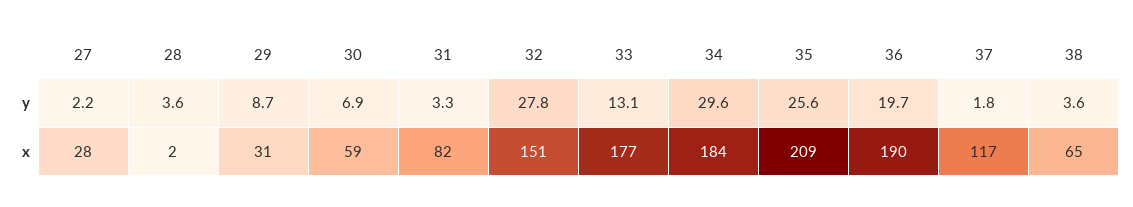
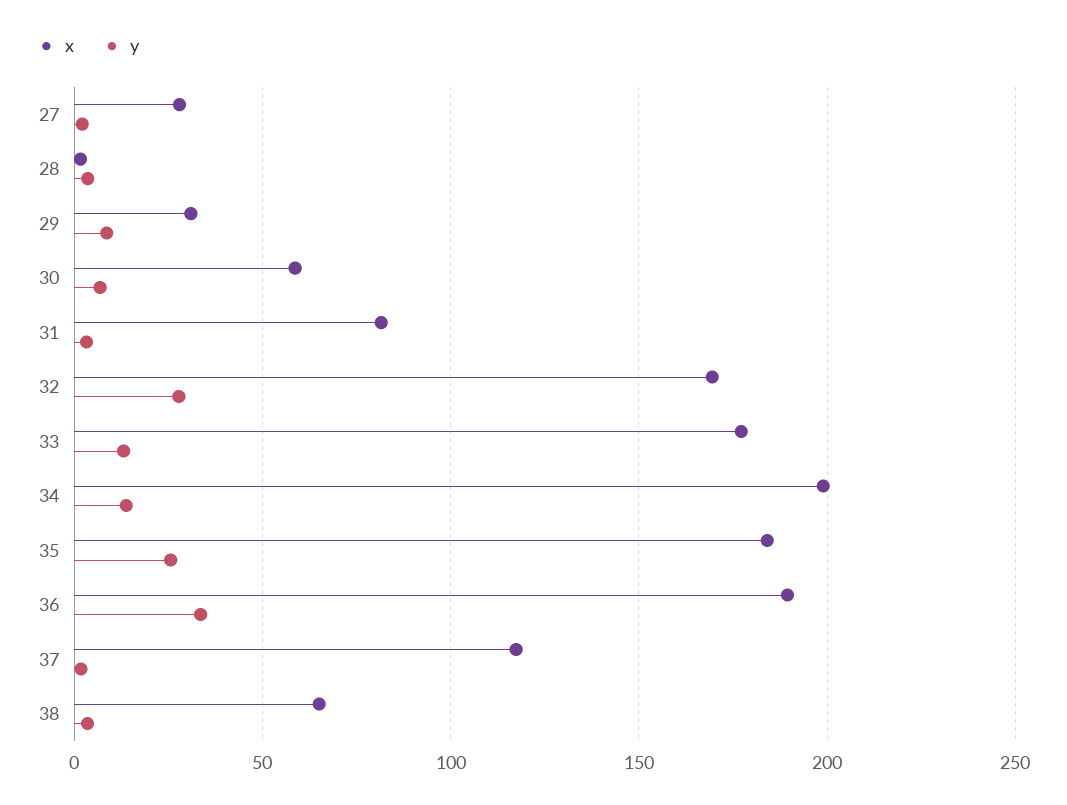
y, 34: 29.6 -> 15
y, 36: 19.7 -> 35
x, 32: 151 -> 170
x, 34: 184 -> 200
x, 35: 209 -> 185

